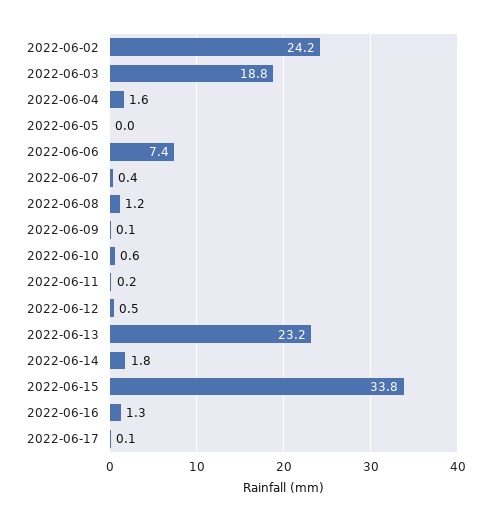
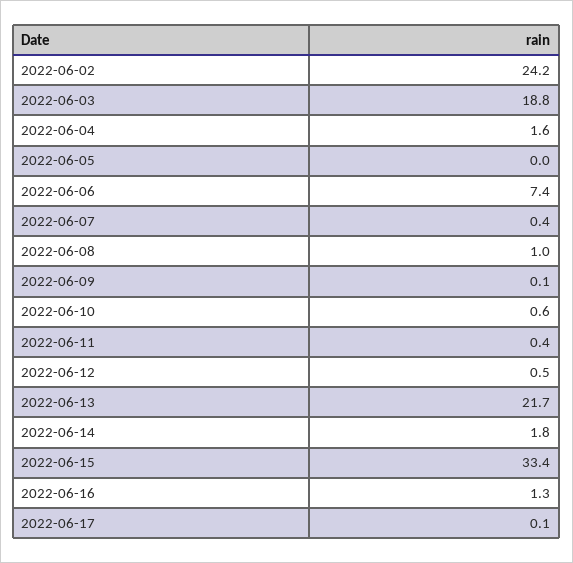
2022-06-08: 1.2 -> 1
2022-06-11: 0.2 -> 0.4
2022-06-13: 23.2 -> 21.7
2022-06-15: 33.8 -> 33.4

